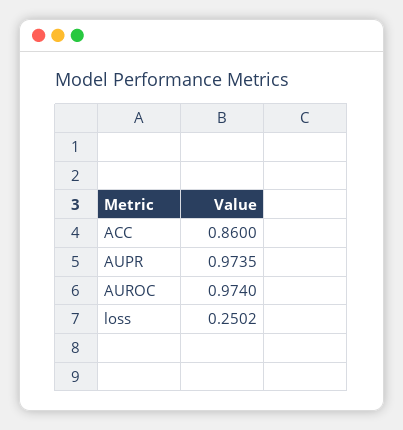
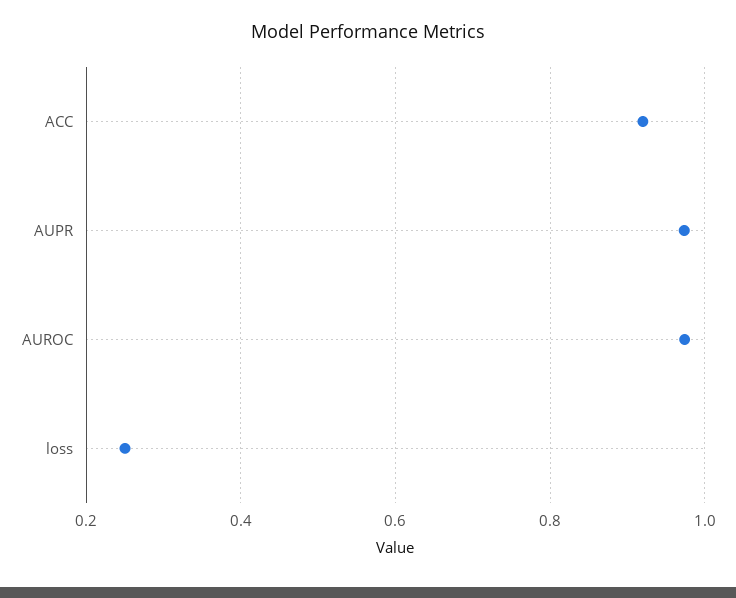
ACC: 0.86 -> 0.92

